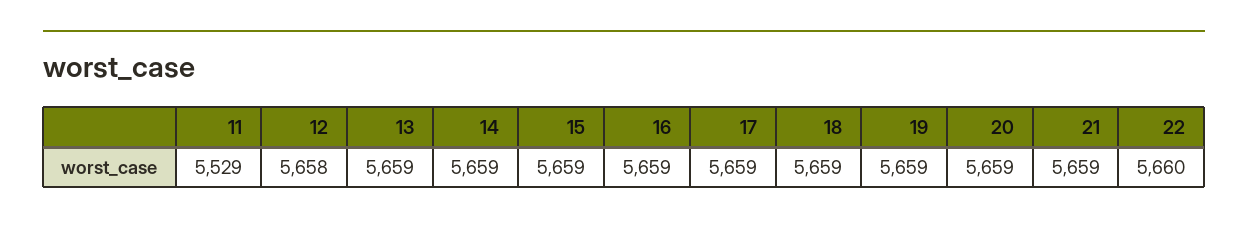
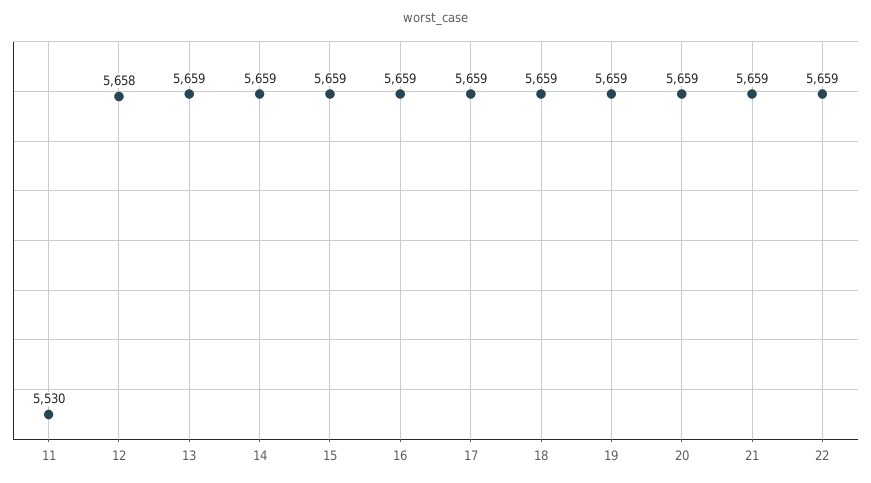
11: 5529 -> 5530
22: 5660 -> 5659

